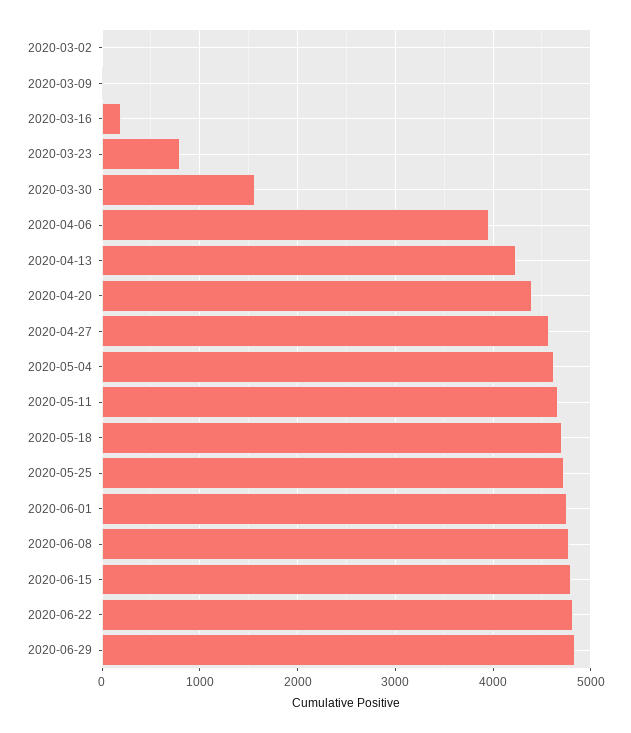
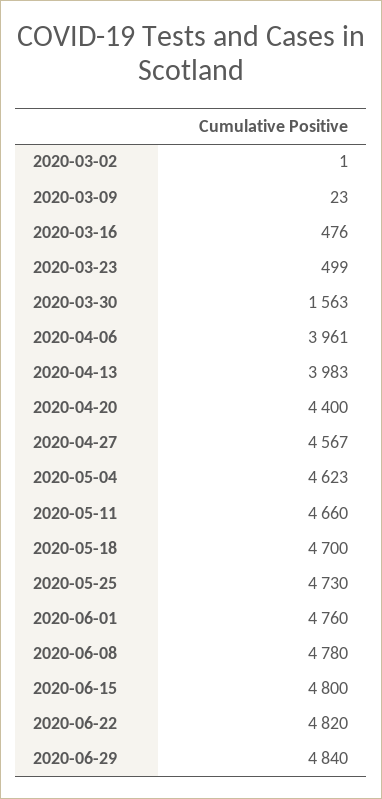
2020-03-16: 200 -> 476
2020-03-23: 800 -> 499
2020-04-13: 4200 -> 3983

